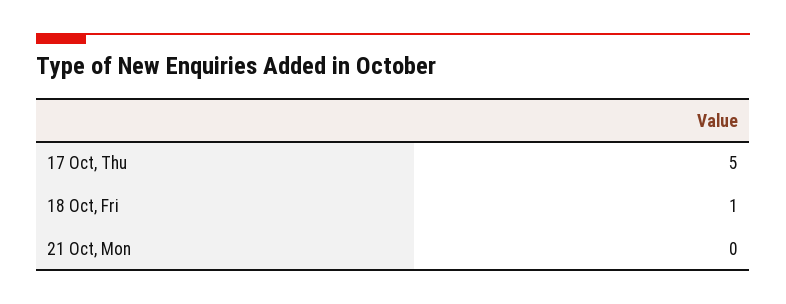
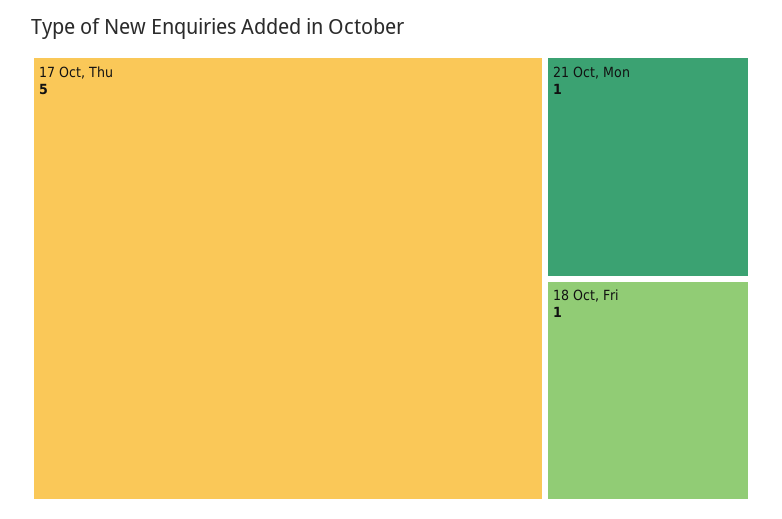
21 Oct, Mon: 0 -> 1

